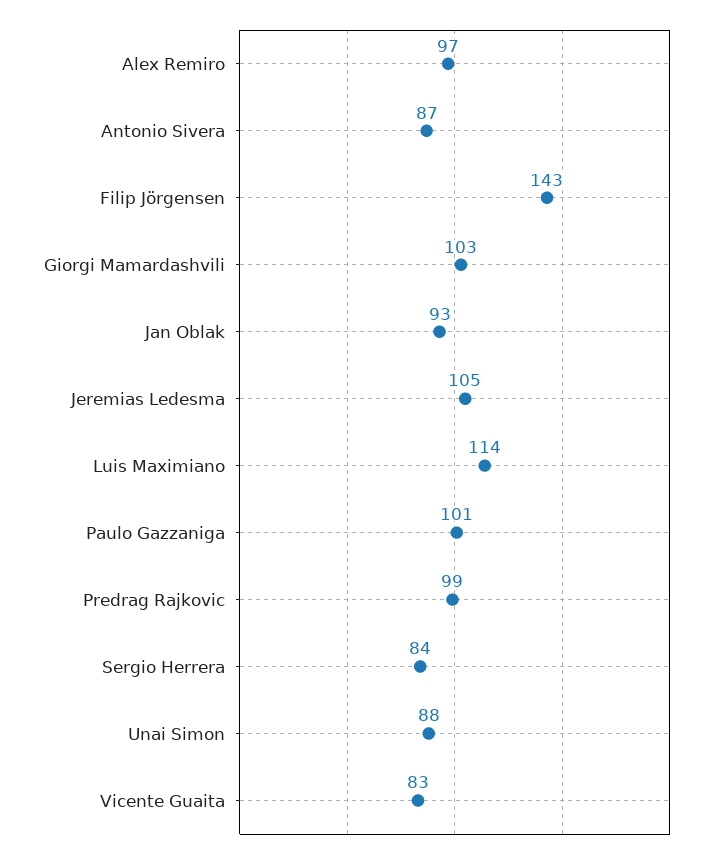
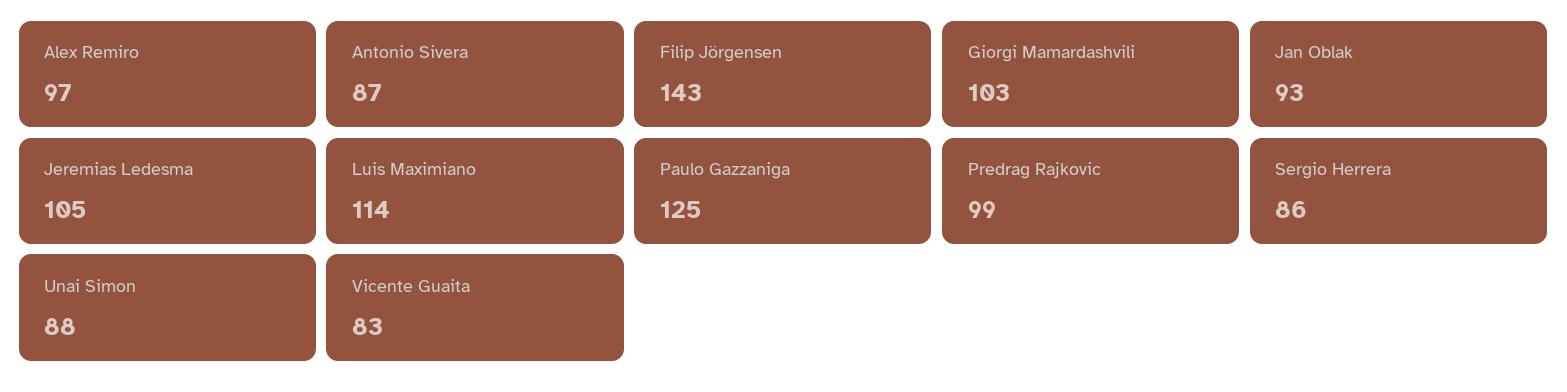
Paulo Gazzaniga: 101 -> 125
Sergio Herrera: 84 -> 86

